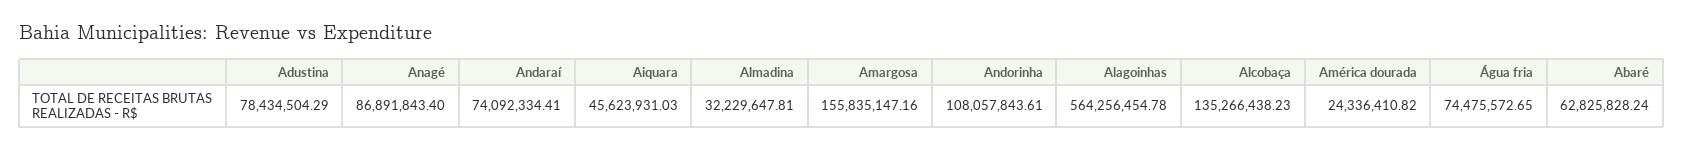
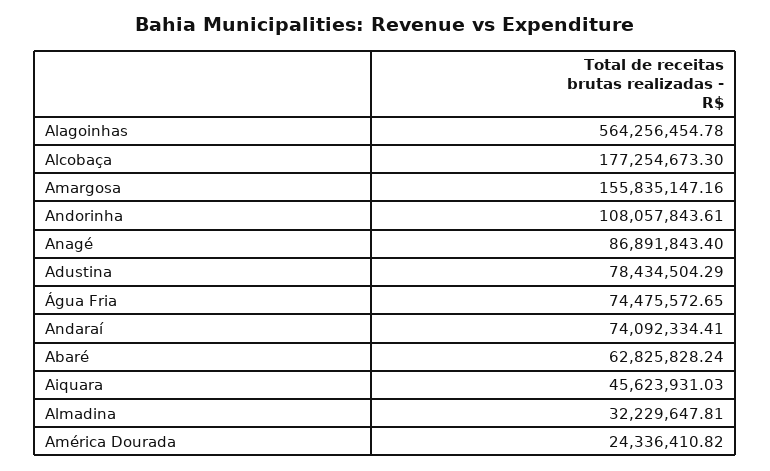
Alcobaça: 135266438.23 -> 177254673.3

